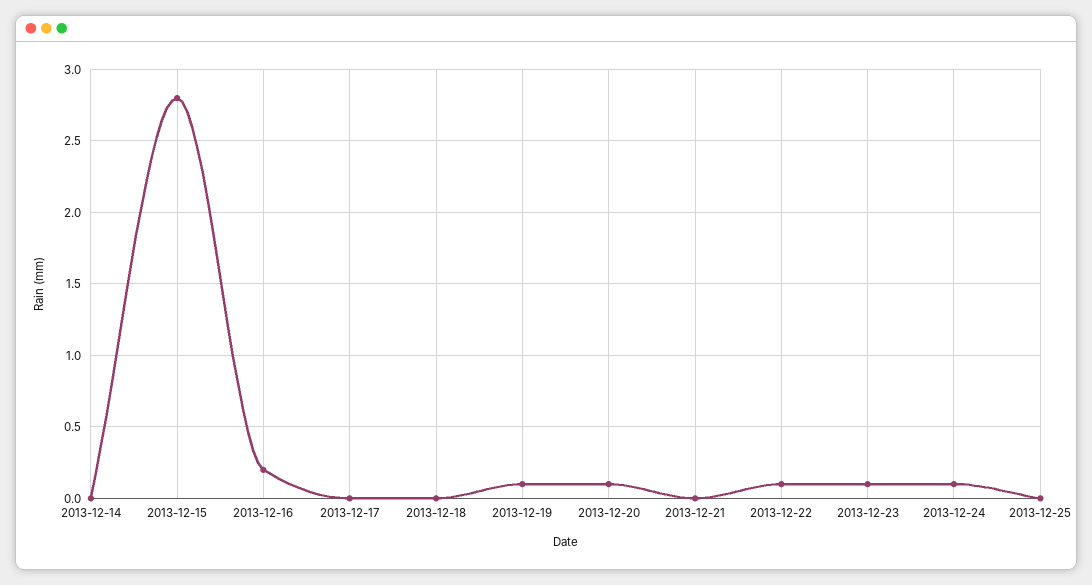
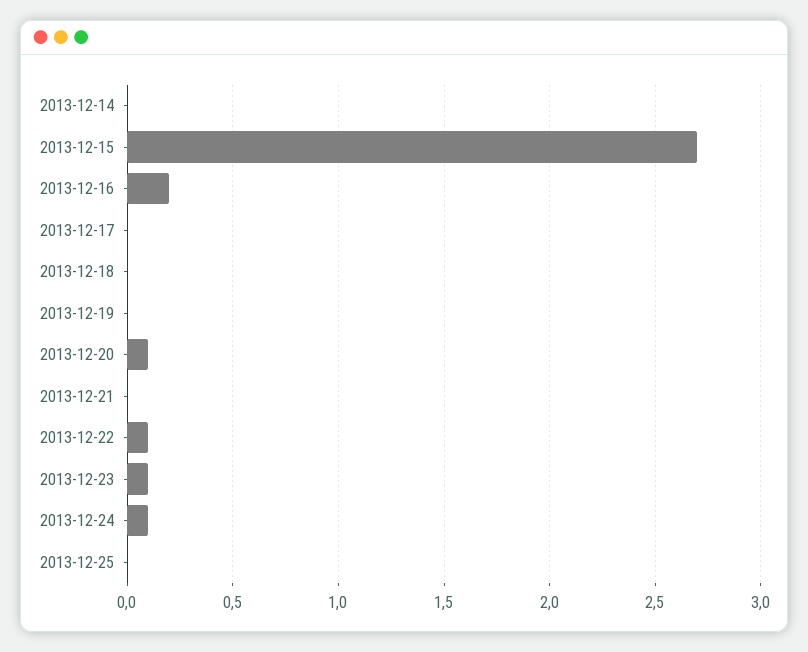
2013-12-15: 2.8 -> 2.7
2013-12-19: 0.1 -> 0

